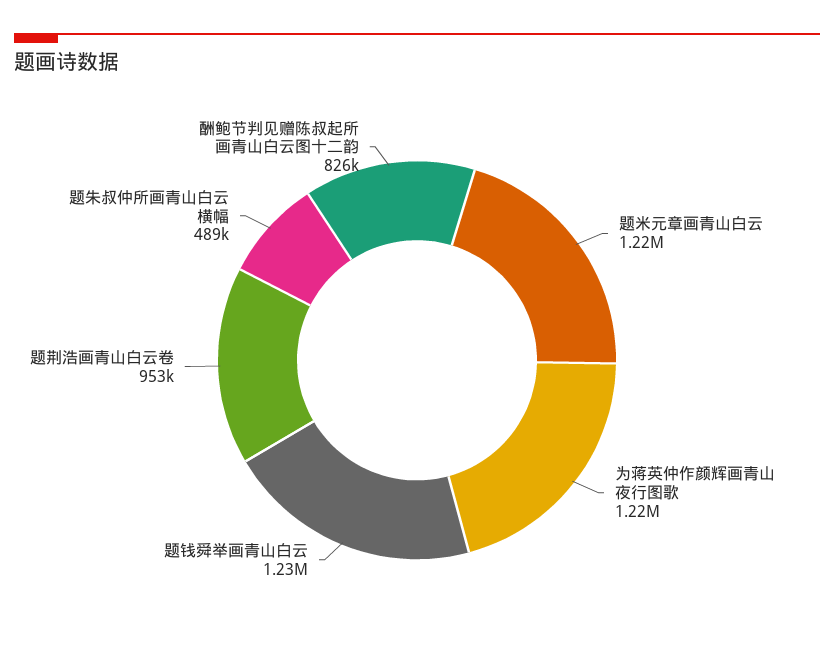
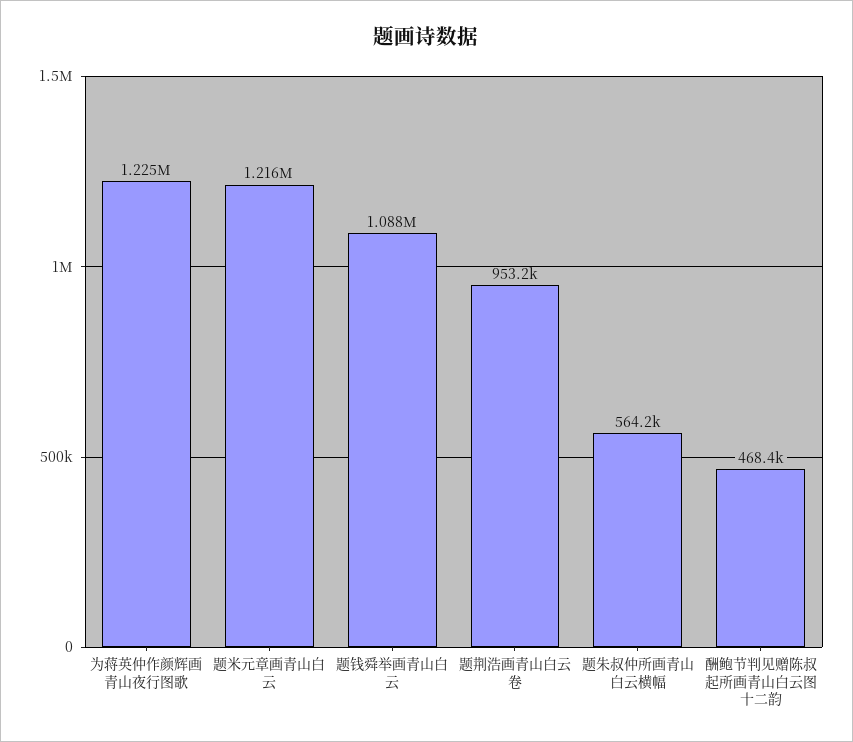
题钱舜举画青山白云: 1230000 -> 1088000
题朱叔仲所画青山白云横幅: 489000 -> 564200
酬鲍节判见赠陈叔起所画青山白云图十二韵: 826000 -> 468400

